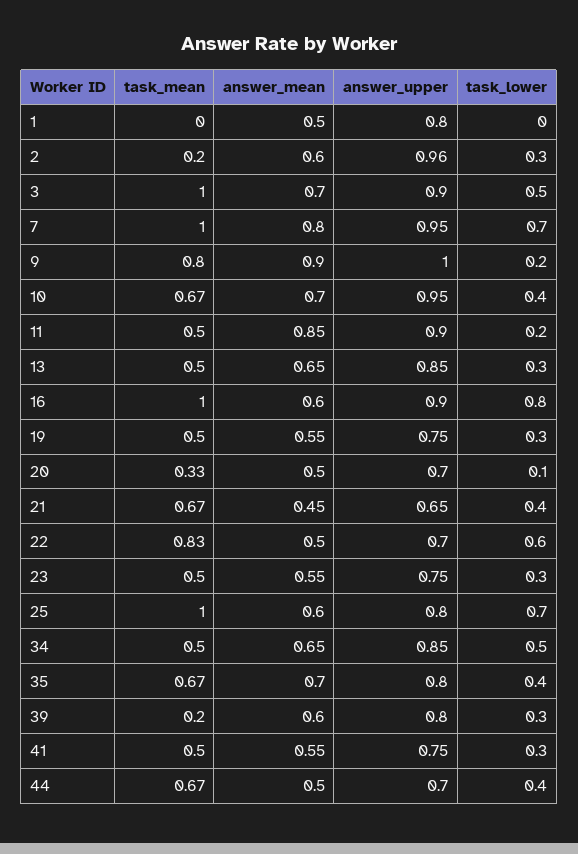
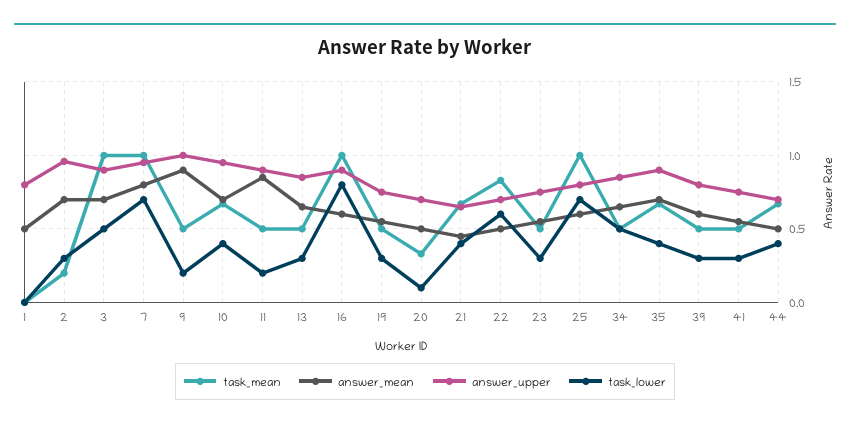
answer_mean, 2: 0.6 -> 0.7
task_mean, 9: 0.8 -> 0.5
answer_upper, 35: 0.8 -> 0.9
task_mean, 39: 0.2 -> 0.5

